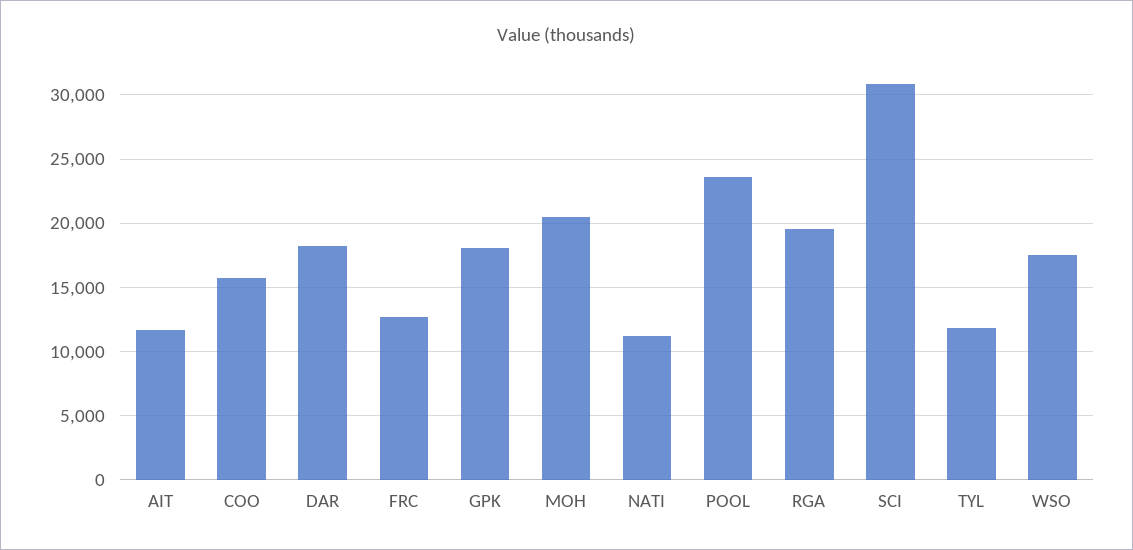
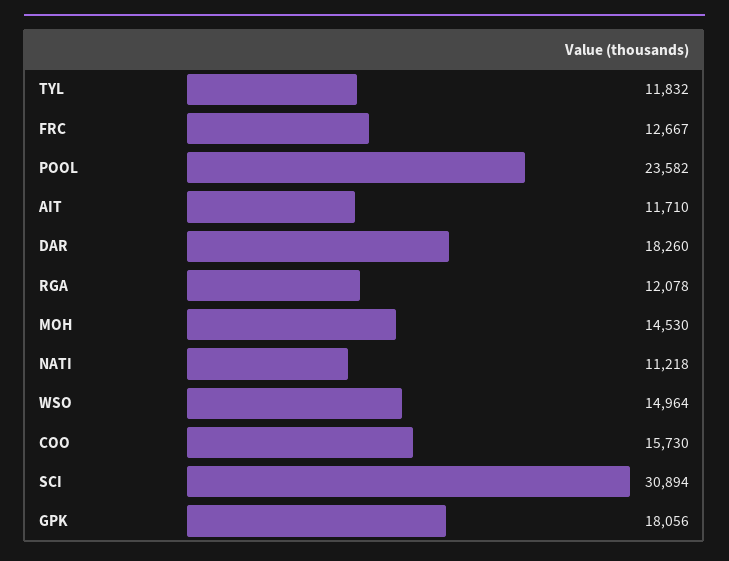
MOH: 20500 -> 14530
RGA: 19500 -> 12078
WSO: 17500 -> 14964

